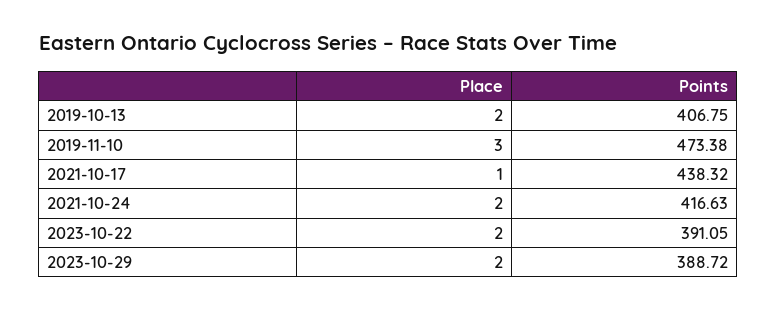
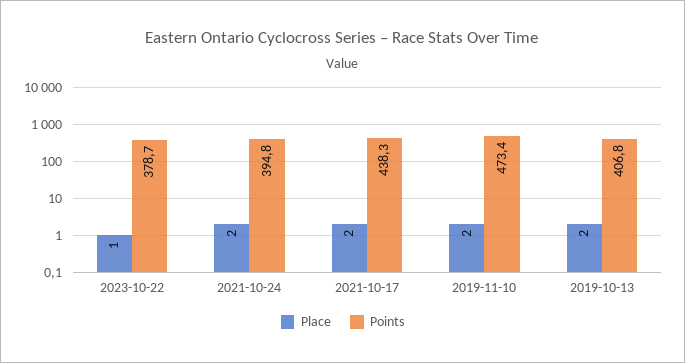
Place, 2019-11-10: 3 -> 2
Place, 2021-10-17: 1 -> 2
Points, 2021-10-24: 416.63 -> 394.8
Place, 2023-10-22: 2 -> 1
Points, 2023-10-22: 391.05 -> 378.7
Place, 2023-10-29: 2 -> none
Points, 2023-10-29: 388.72 -> none

